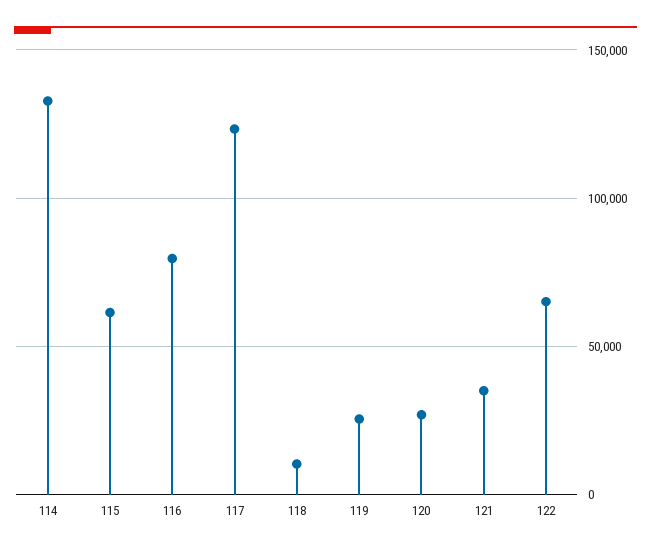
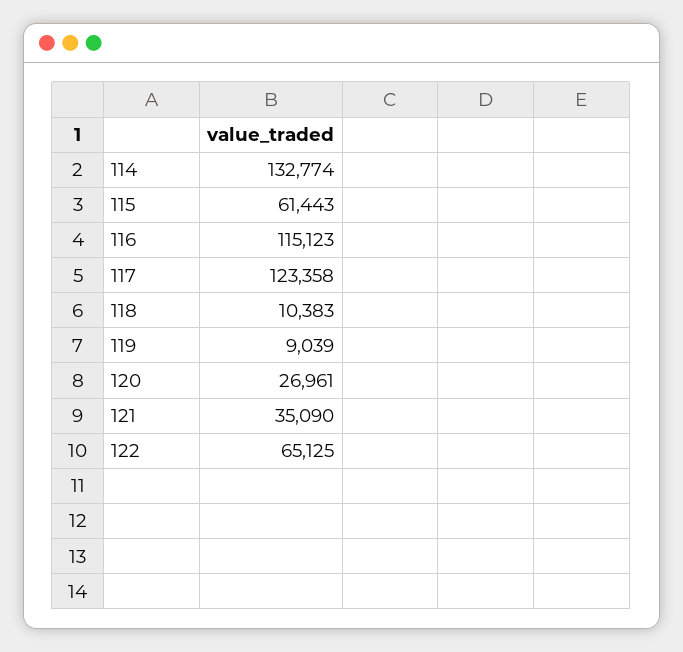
116: 80000 -> 115123
119: 25000 -> 9039

